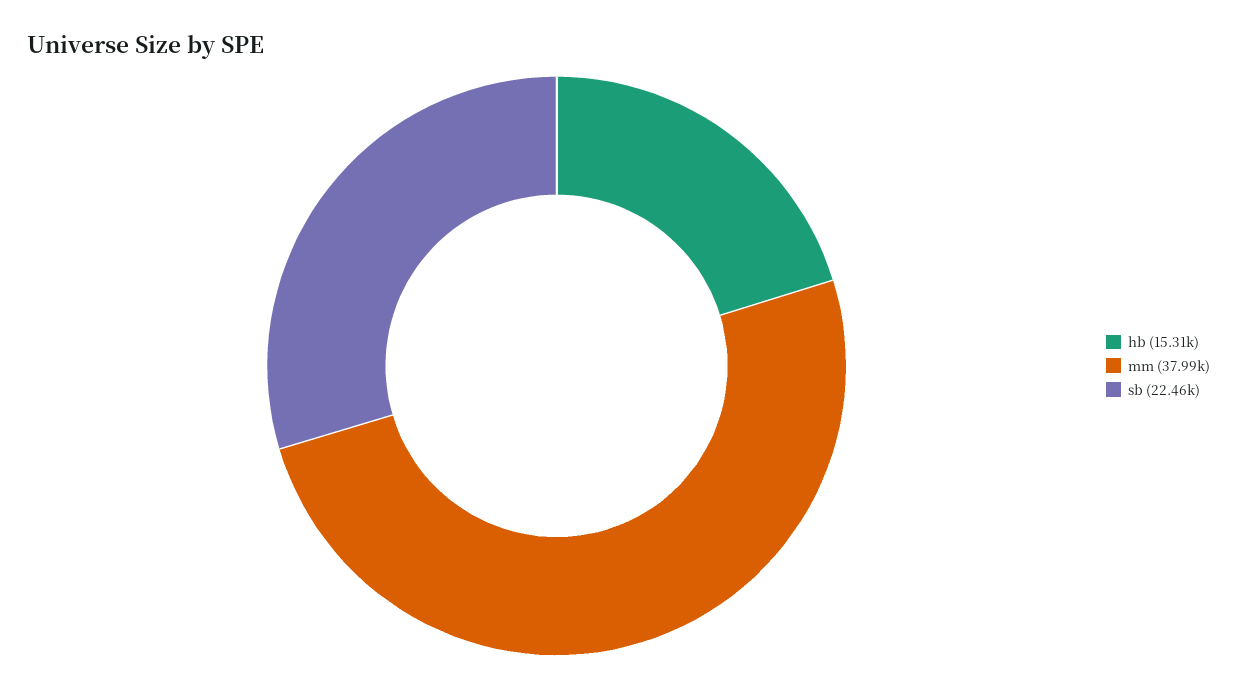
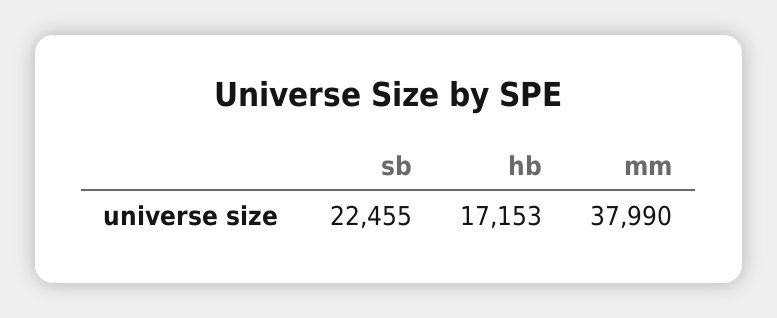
hb: 15310 -> 17153

